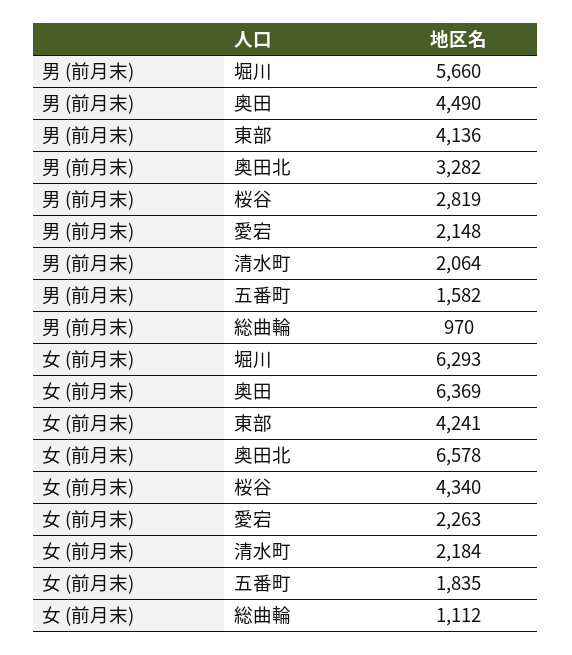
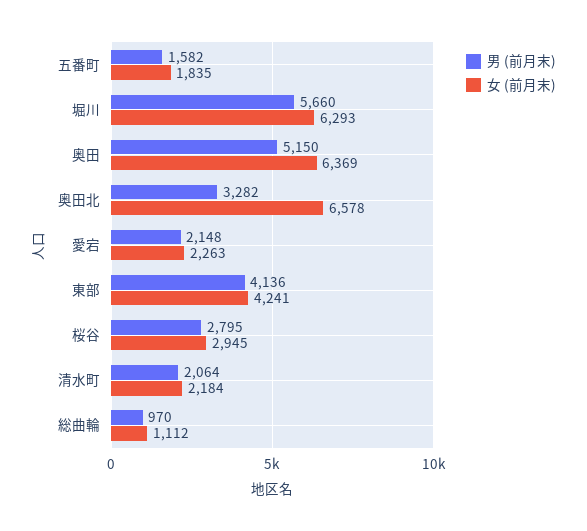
男 (前月末), 奥田: 4490 -> 5150
男 (前月末), 桜谷: 2819 -> 2795
女 (前月末), 桜谷: 4340 -> 2945

